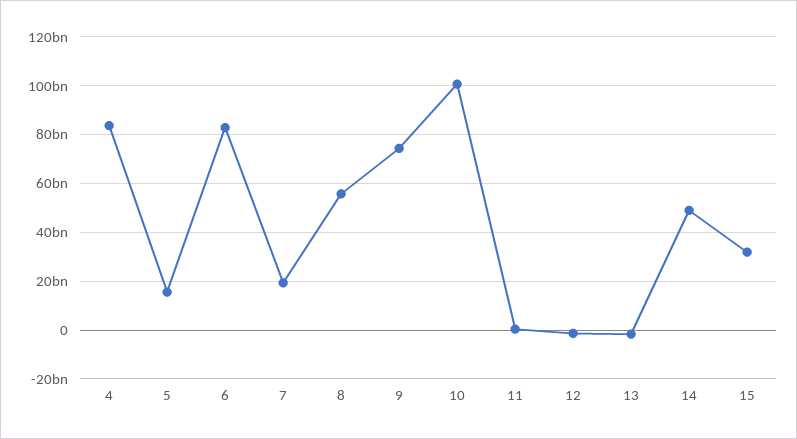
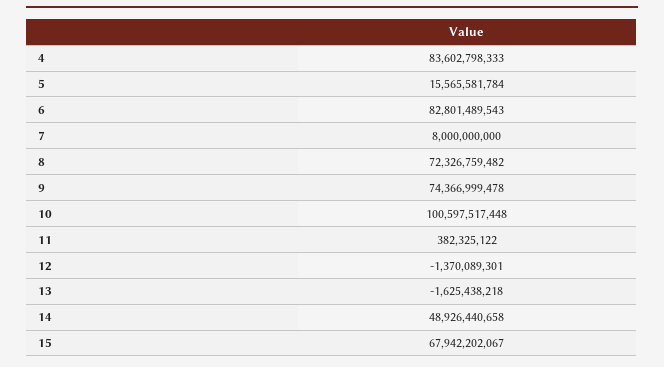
7: 20000000000 -> 8000000000
8: 55000000000 -> 72326759482
15: 32500000000 -> 67942202067

